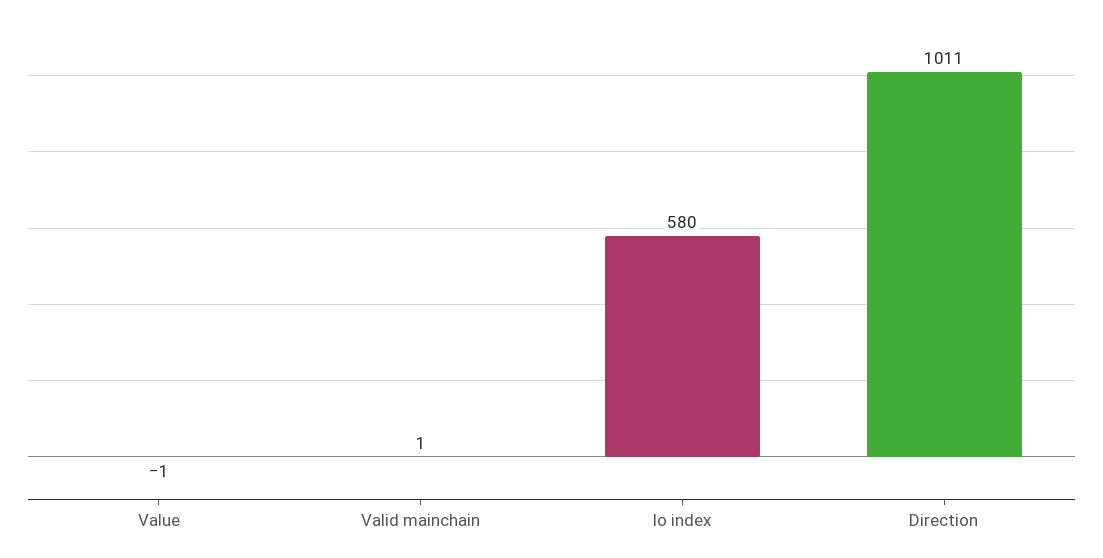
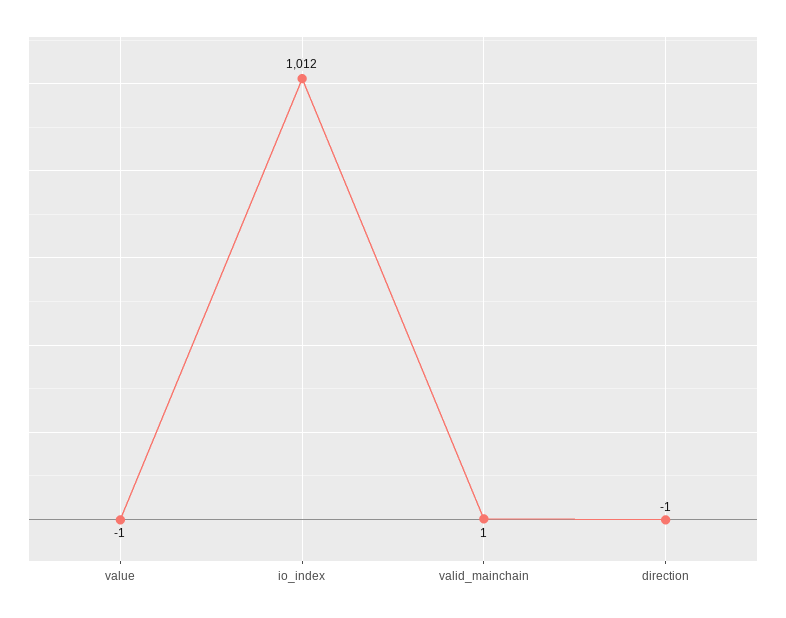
Io index: 580 -> 1012
Direction: 1011 -> -1

